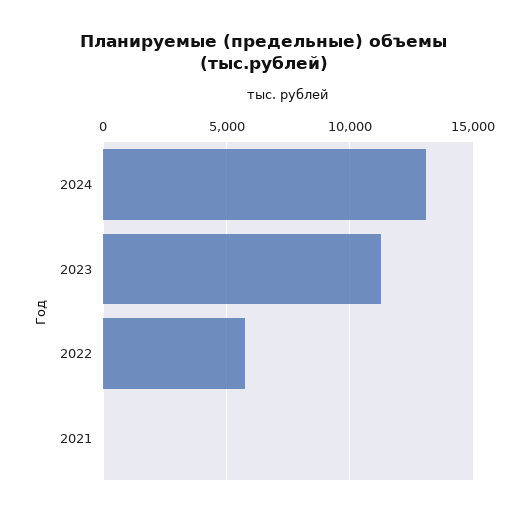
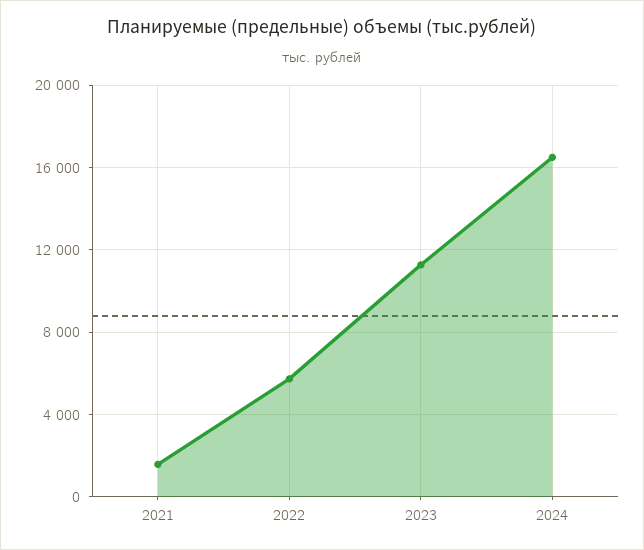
2024: 13000 -> 16500
2021: 0 -> 1500

